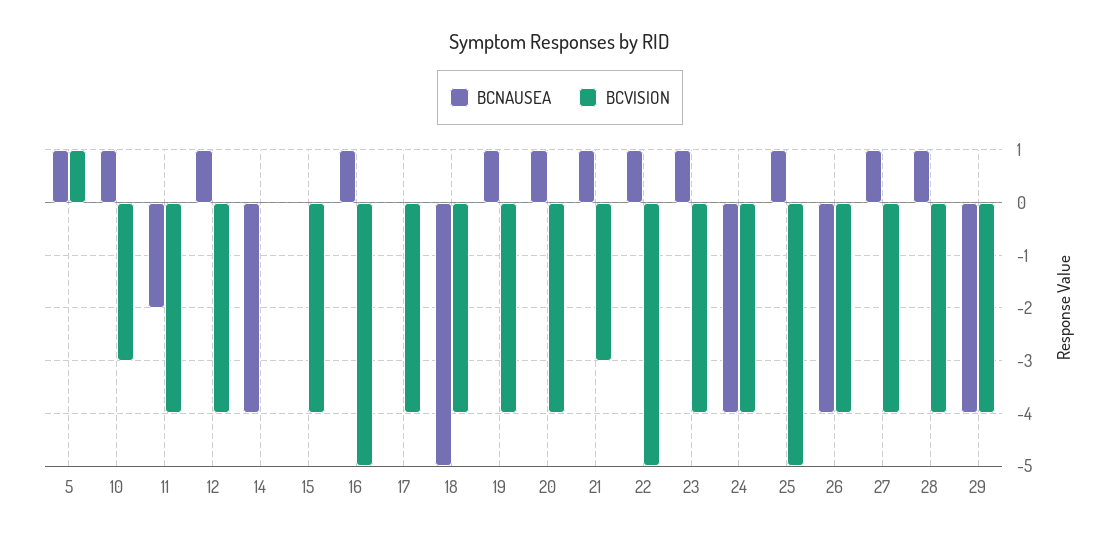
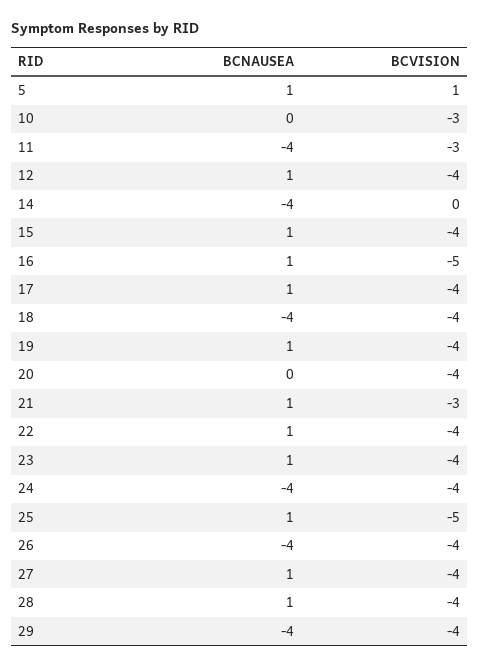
BCNAUSEA, 10: 1 -> 0
BCNAUSEA, 11: -2 -> -4
BCVISION, 11: -4 -> -3
BCNAUSEA, 15: 0 -> 1
BCNAUSEA, 17: 0 -> 1
BCNAUSEA, 18: -5 -> -4
BCNAUSEA, 20: 1 -> 0
BCVISION, 22: -5 -> -4

